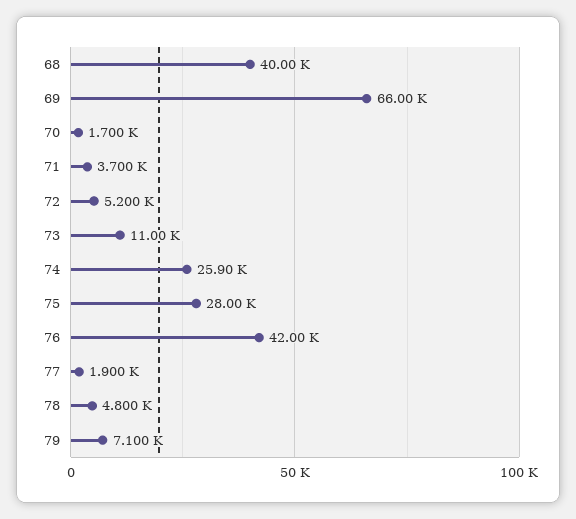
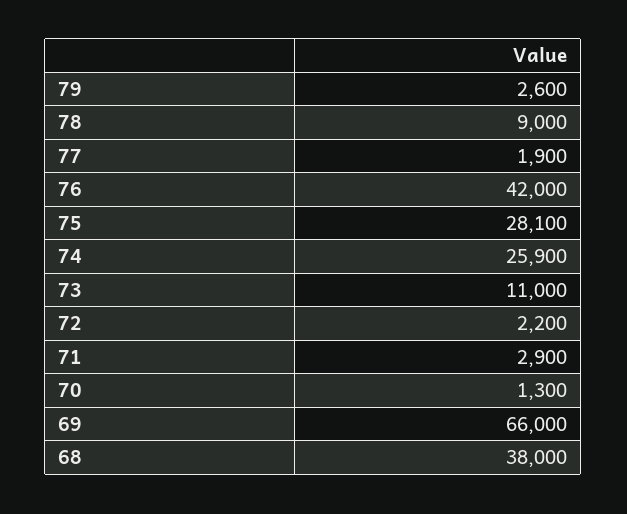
68: 40000 -> 38000
70: 1700 -> 1300
71: 3700 -> 2900
72: 5200 -> 2200
75: 28000 -> 28100
78: 4800 -> 9000
79: 7100 -> 2600

